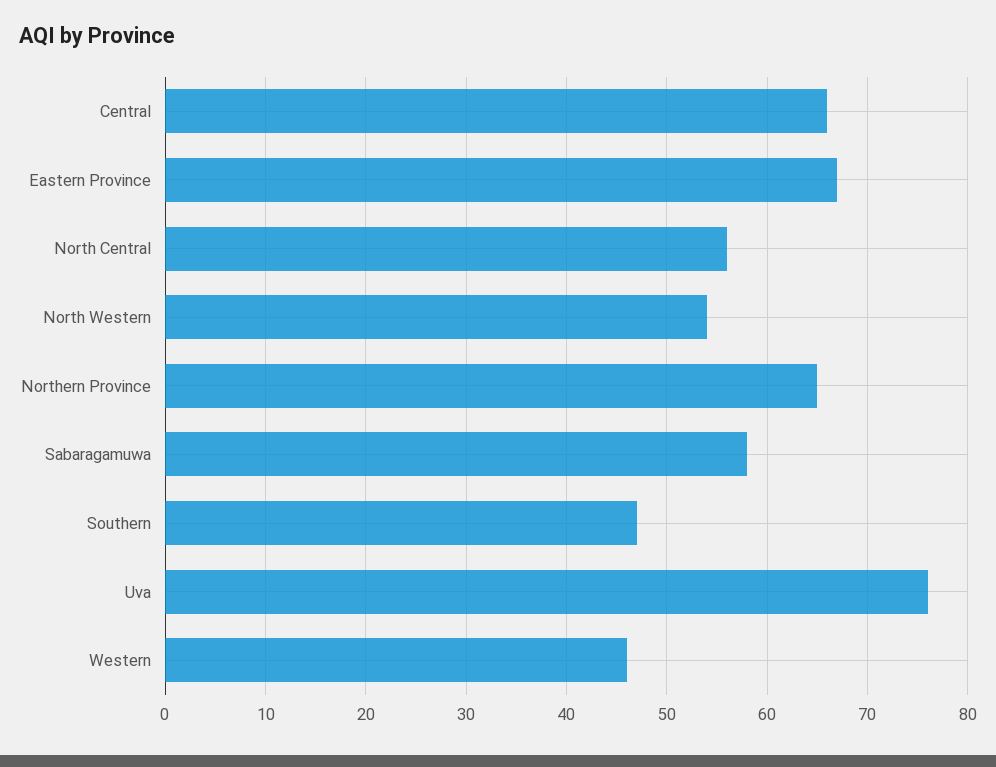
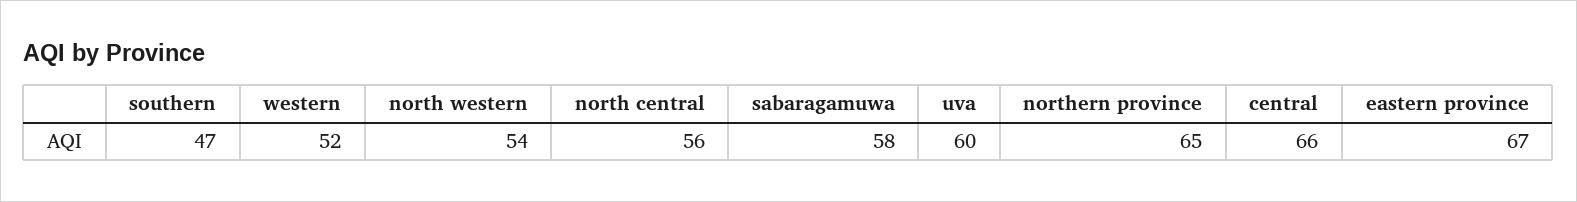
Uva: 76 -> 60
Western: 46 -> 52

